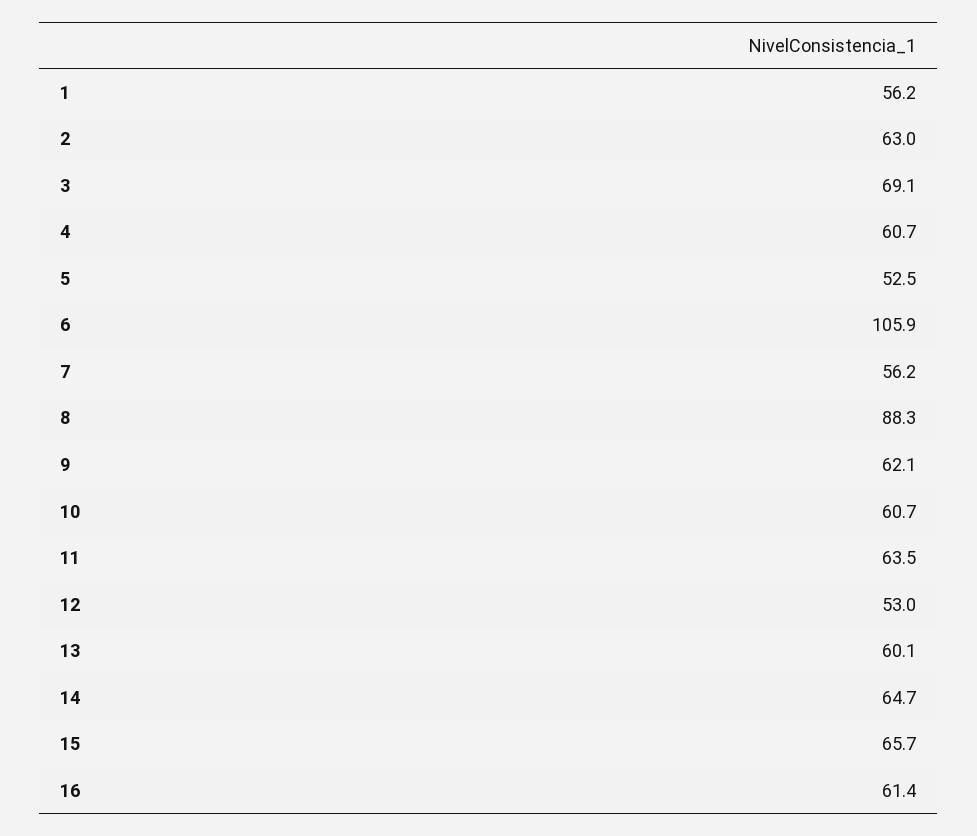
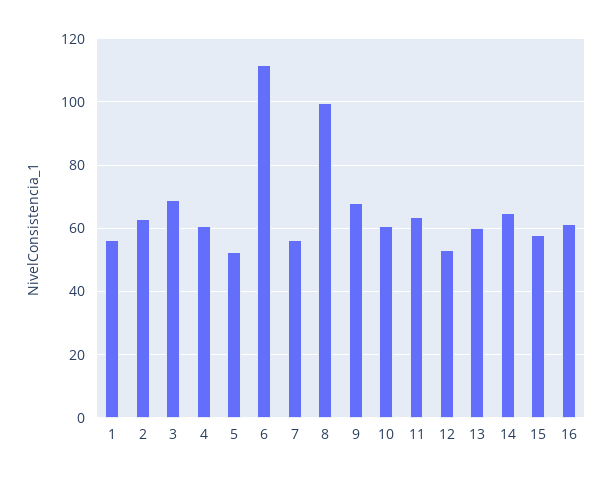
6: 105.9 -> 112
8: 88.3 -> 100
9: 62.1 -> 68
15: 65.7 -> 58

